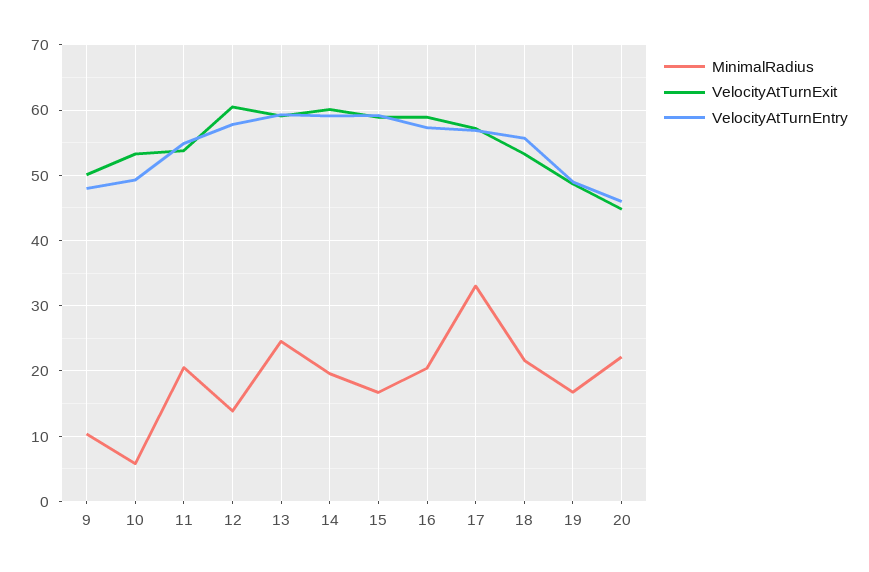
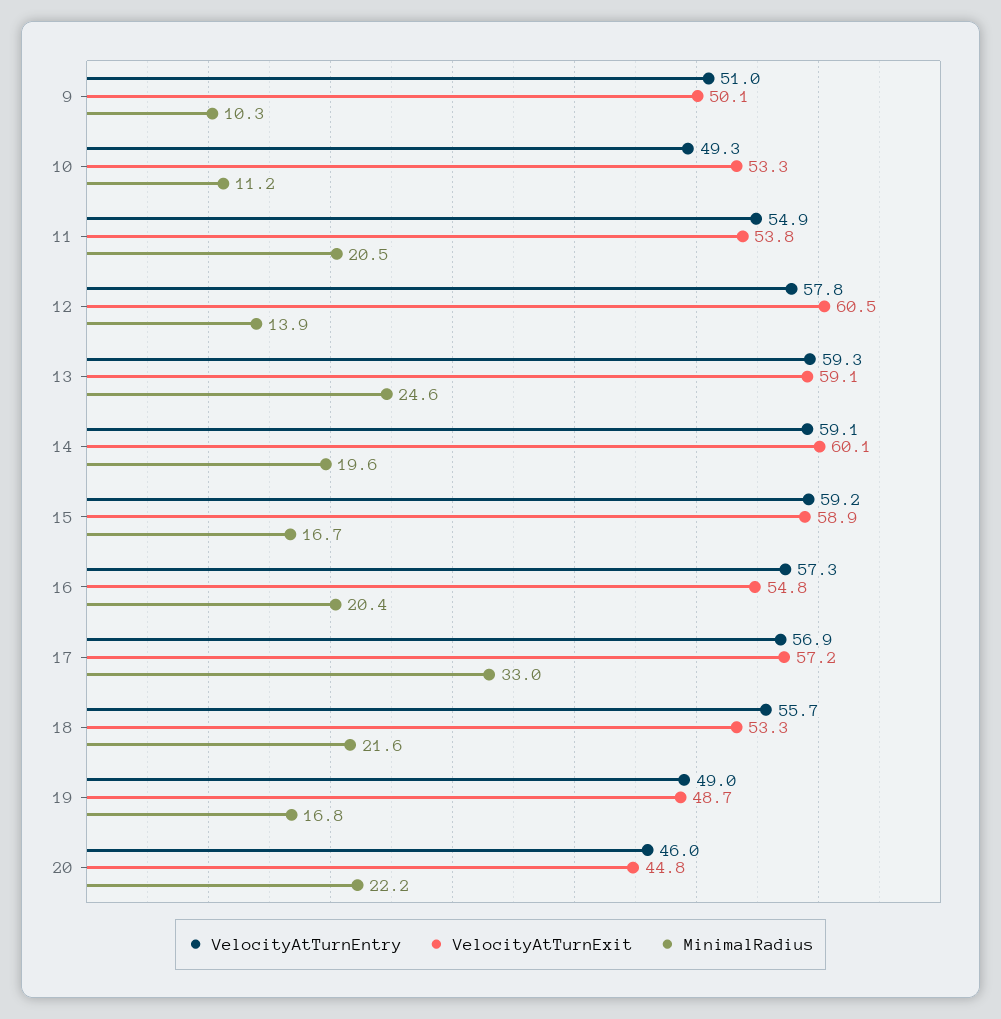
VelocityAtTurnEntry, 9: 48 -> 51
MinimalRadius, 10: 6 -> 11.2
VelocityAtTurnExit, 16: 59 -> 54.8

